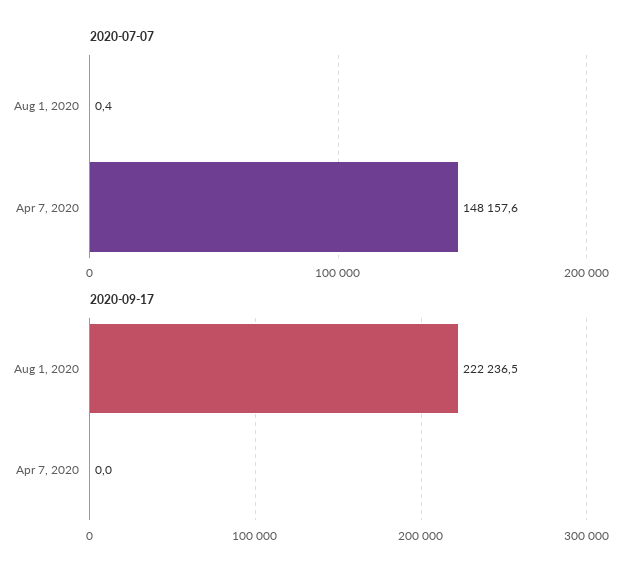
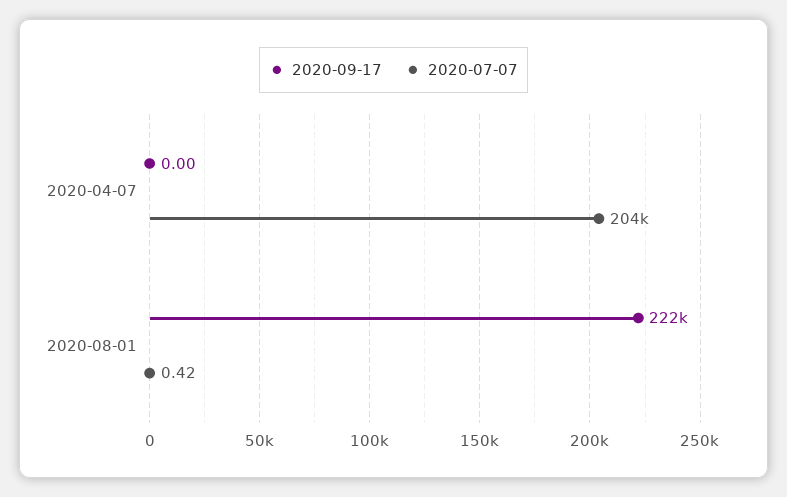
2020-07-07, Apr 7, 2020: 148157.6 -> 204000

